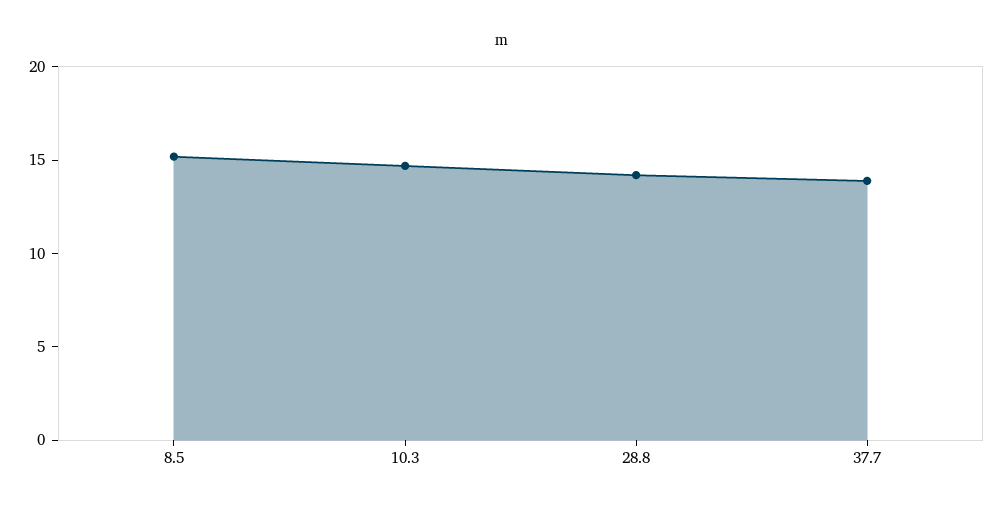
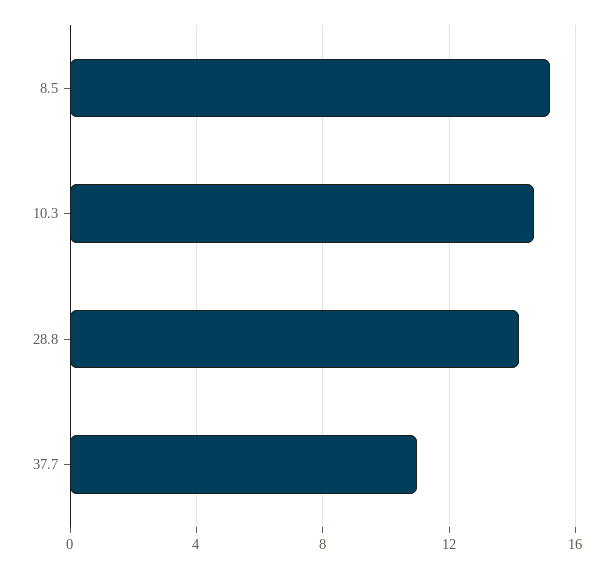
37.7: 14 -> 11

